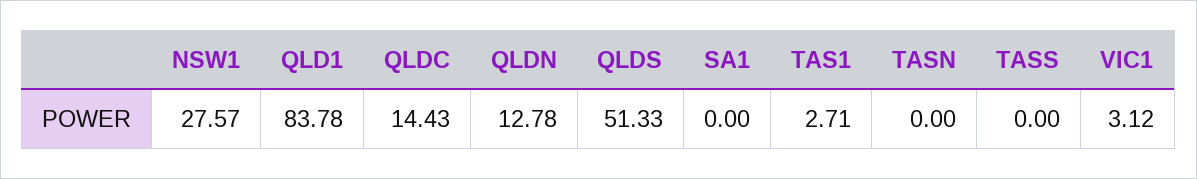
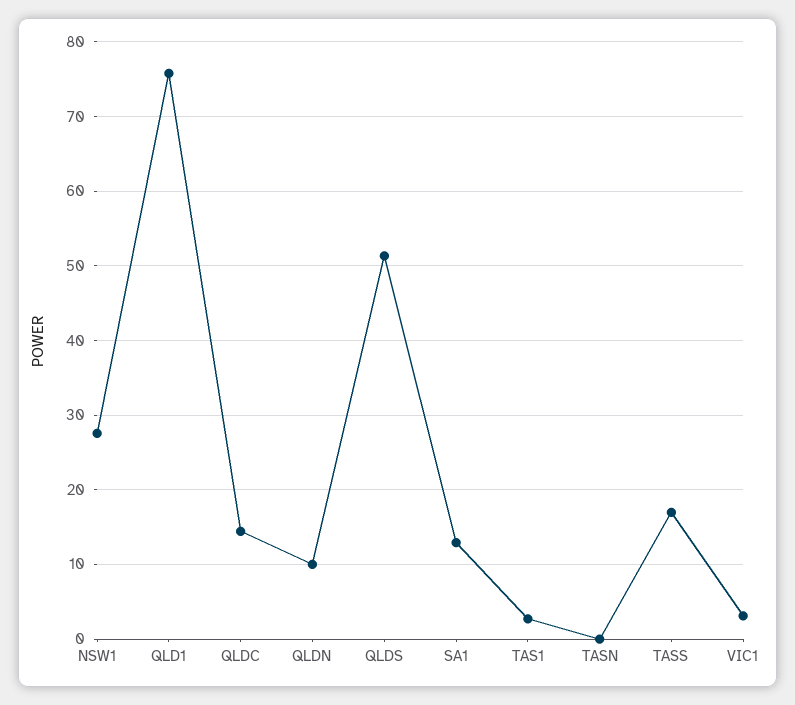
QLD1: 83.78 -> 76
QLDN: 12.78 -> 10
SA1: 0 -> 13
TASS: 0 -> 17

